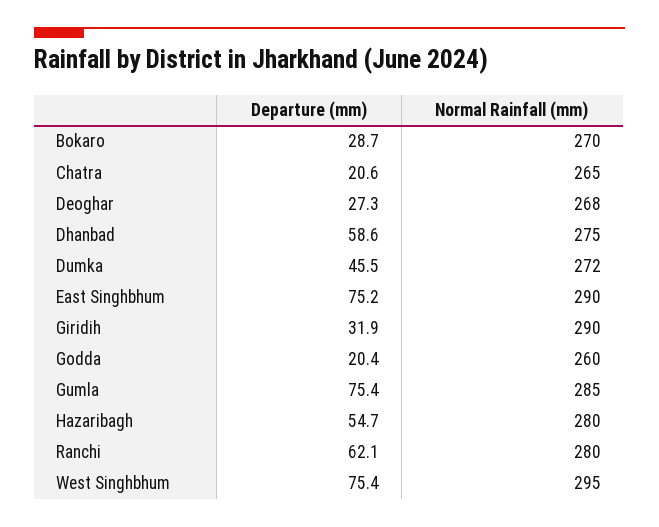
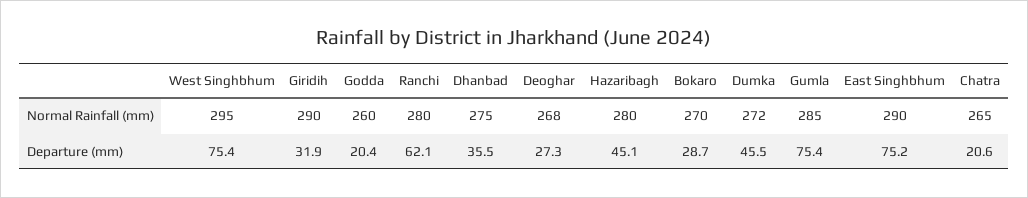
Departure (mm), Dhanbad: 58.6 -> 35.5
Departure (mm), Hazaribagh: 54.7 -> 45.1

